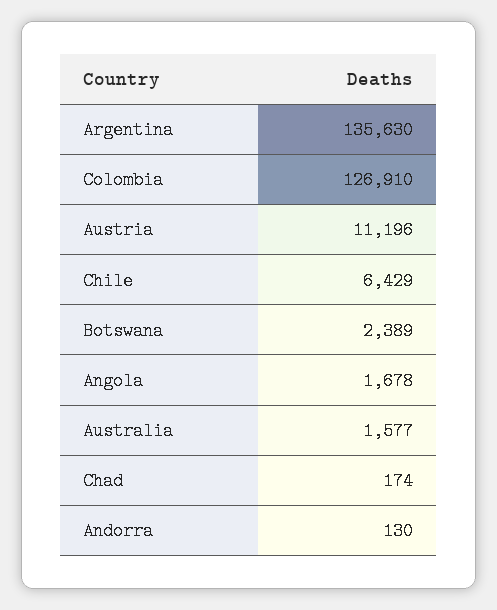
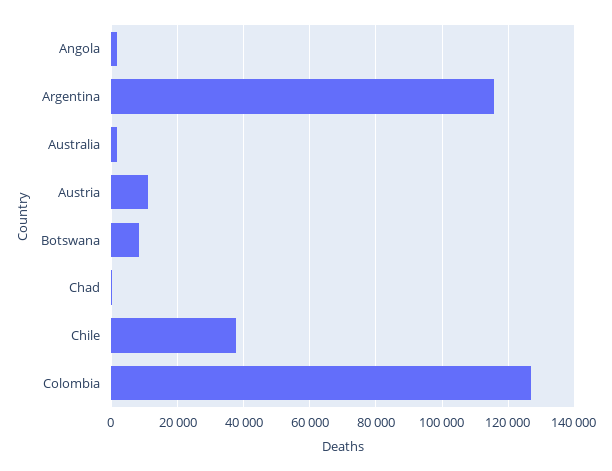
Argentina: 135630 -> 116000
Chile: 6429 -> 38000
Botswana: 2389 -> 8000
Andorra: 130 -> none

